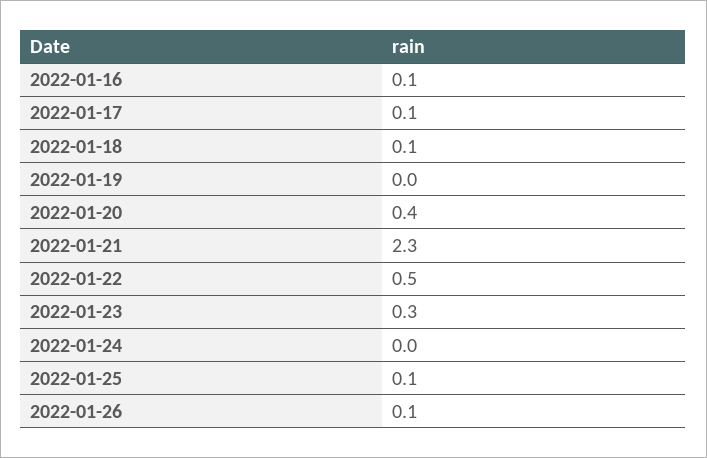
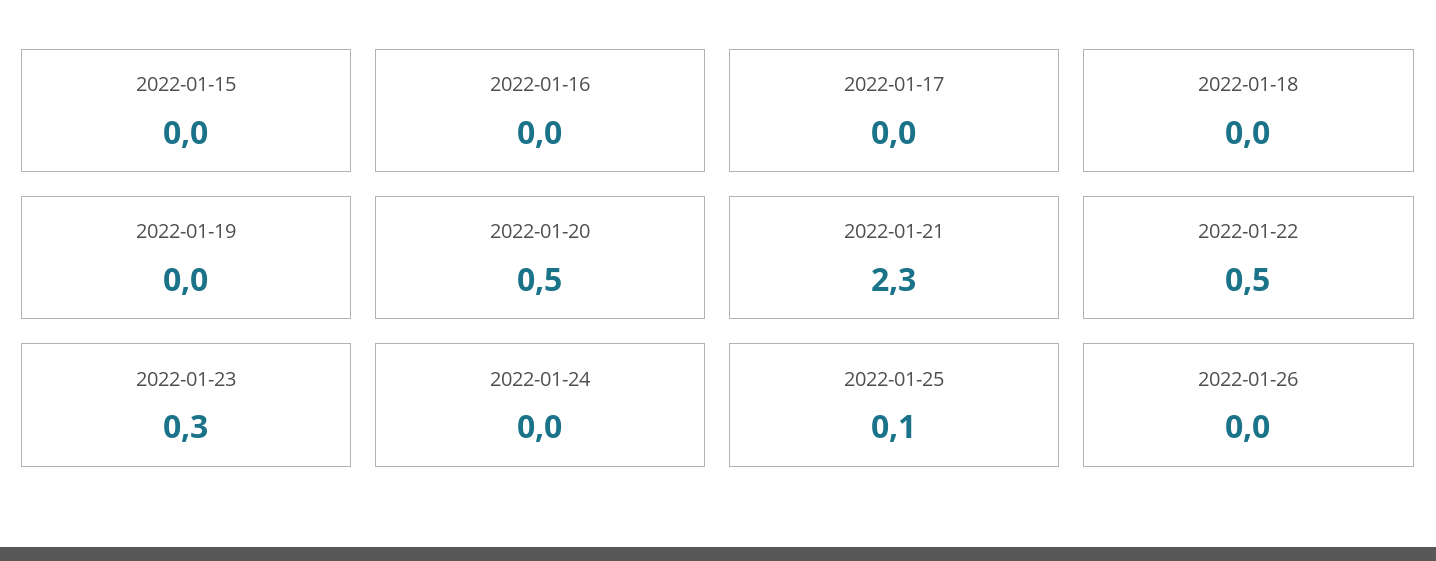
2022-01-16: 0.1 -> 0
2022-01-17: 0.1 -> 0
2022-01-18: 0.1 -> 0
2022-01-20: 0.4 -> 0.5
2022-01-26: 0.1 -> 0
2022-01-15: none -> 0

